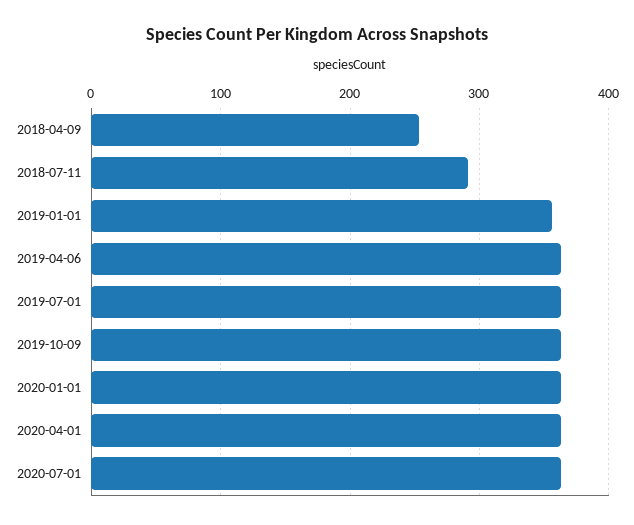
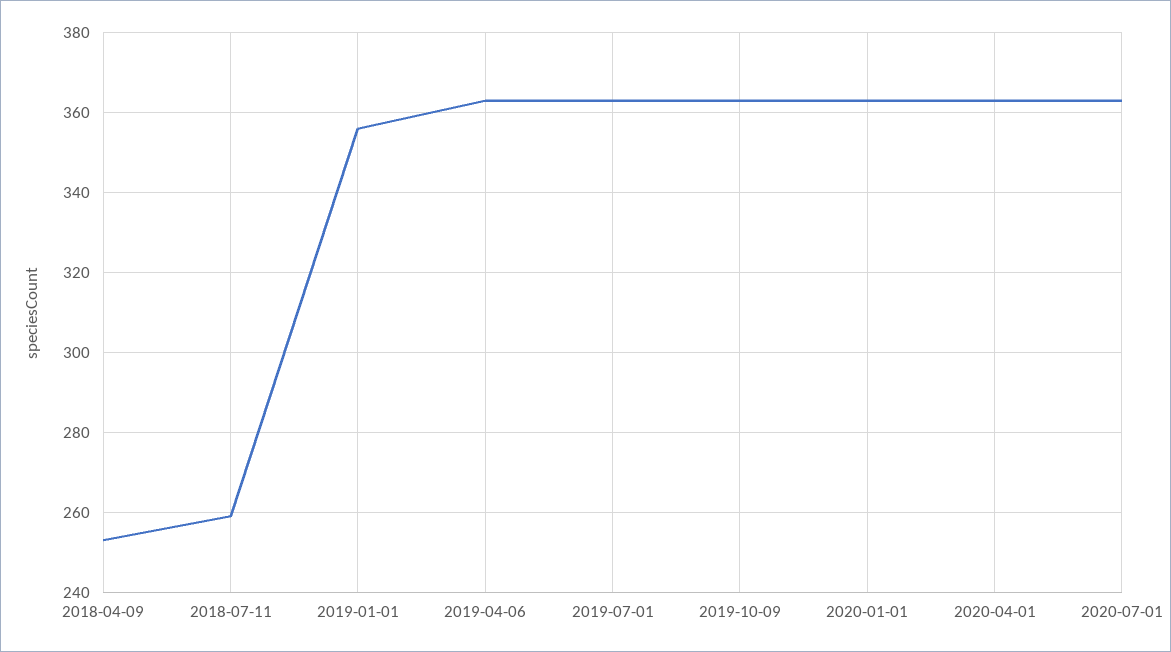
2018-07-11: 290 -> 260

